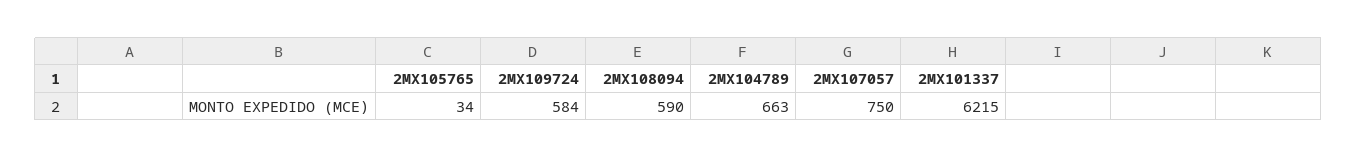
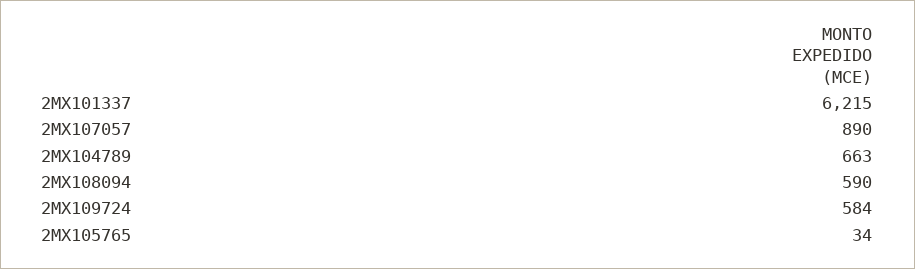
2MX107057: 750 -> 890

